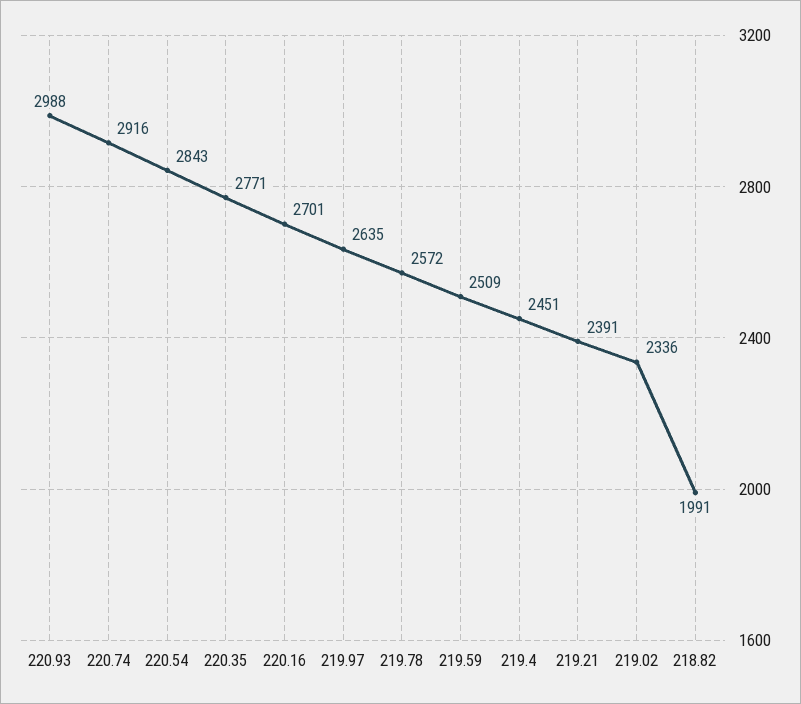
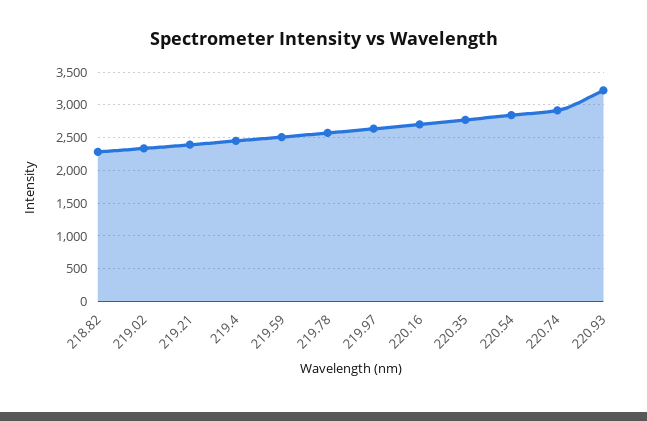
220.93: 2988 -> 3200
218.82: 1991 -> 2300

